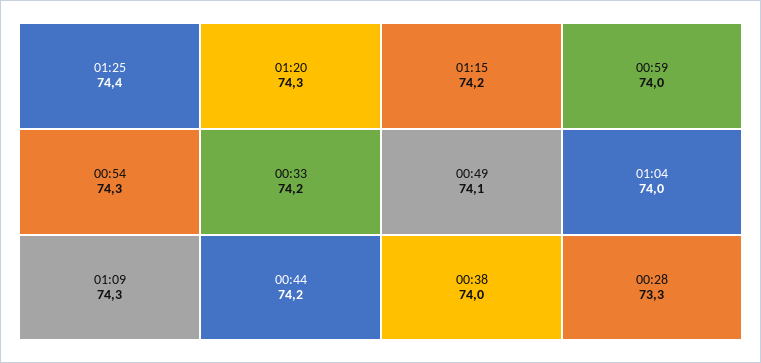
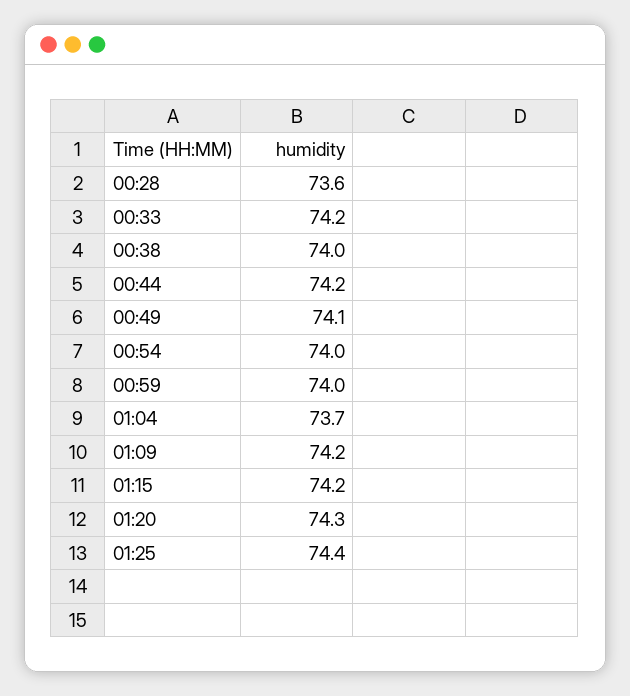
00:54: 74.3 -> 74
01:09: 74.3 -> 74.2
01:04: 74 -> 73.7
00:28: 73.3 -> 73.6

